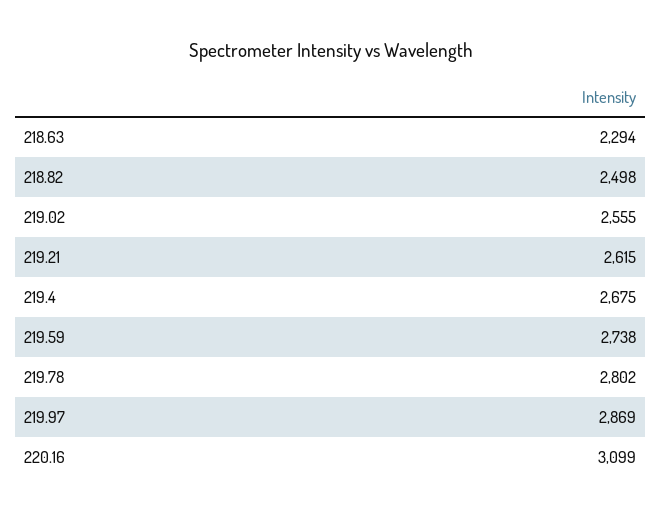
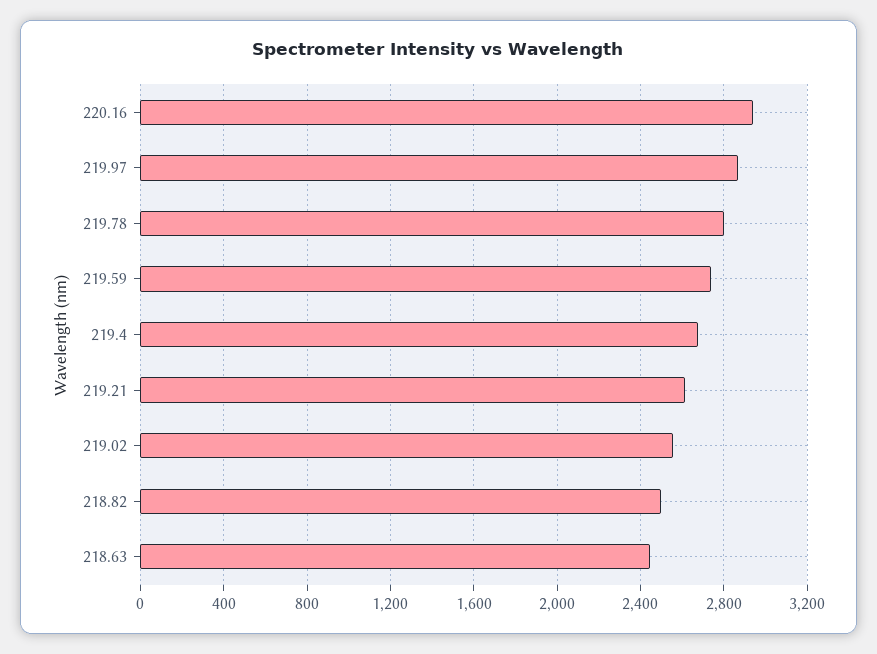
218.63: 2294 -> 2450
220.16: 3099 -> 2950

